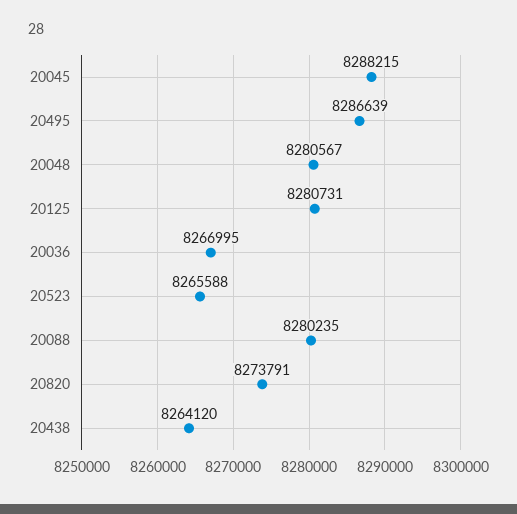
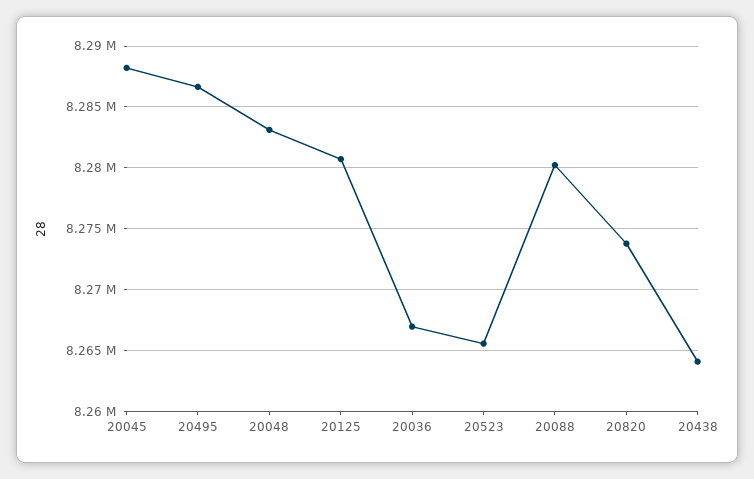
20048: 8280567 -> 8283000

